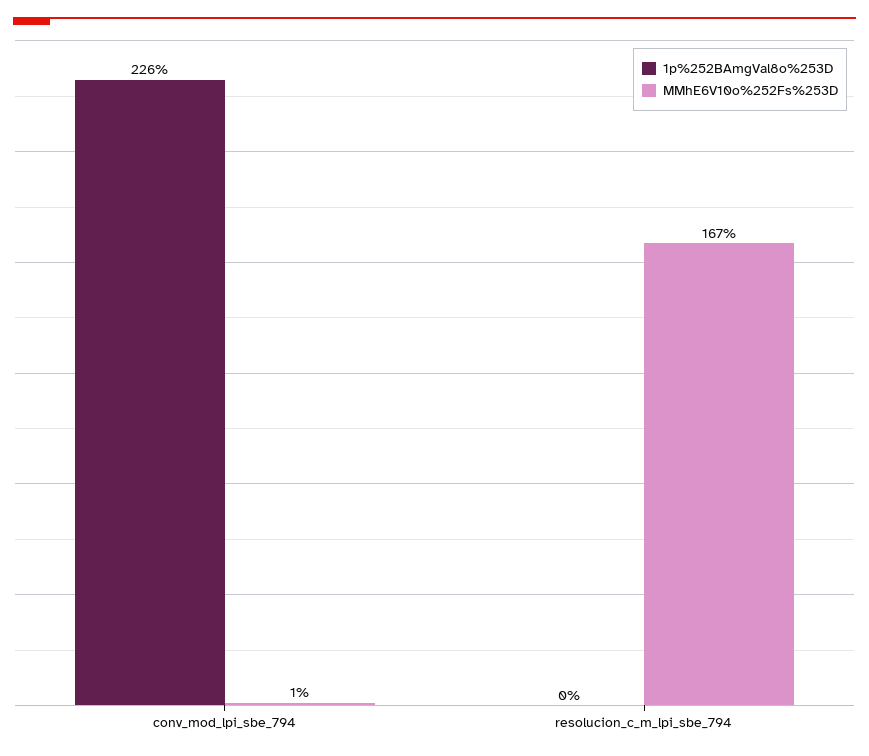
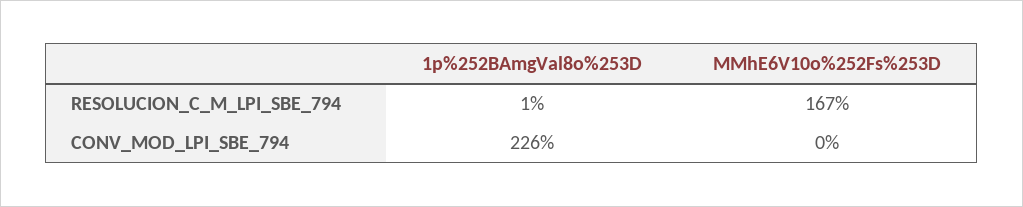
MMhE6V10o%252Fs%253D, conv_mod_lpi_sbe_794: 1 -> 0
1p%252BAmgVal8o%253D, resolucion_c_m_lpi_sbe_794: 0 -> 1

